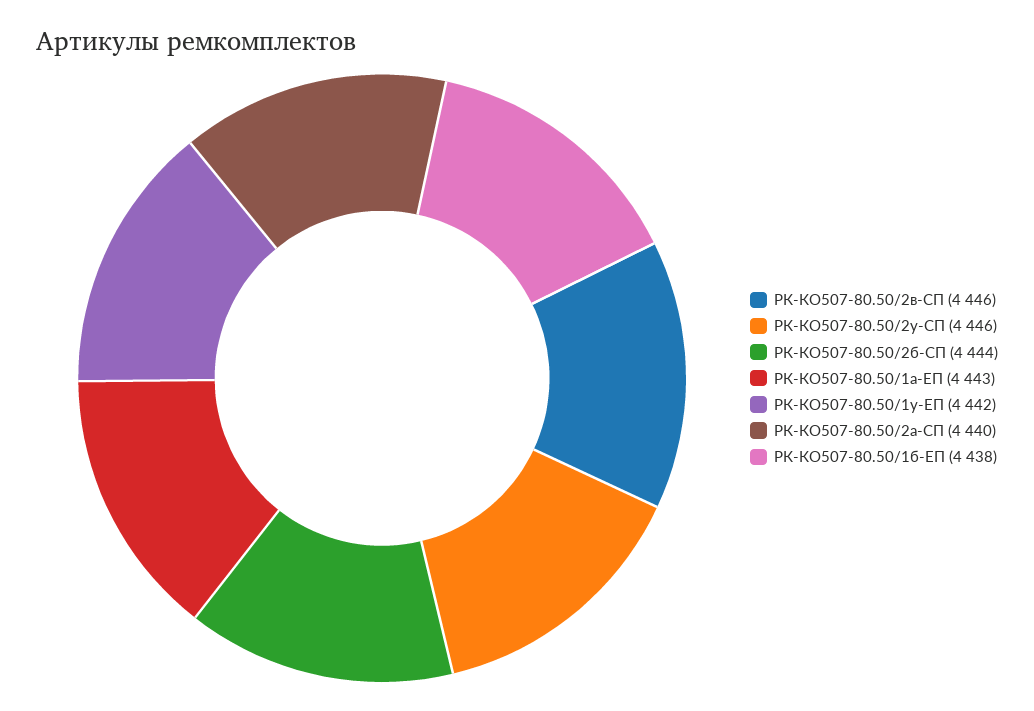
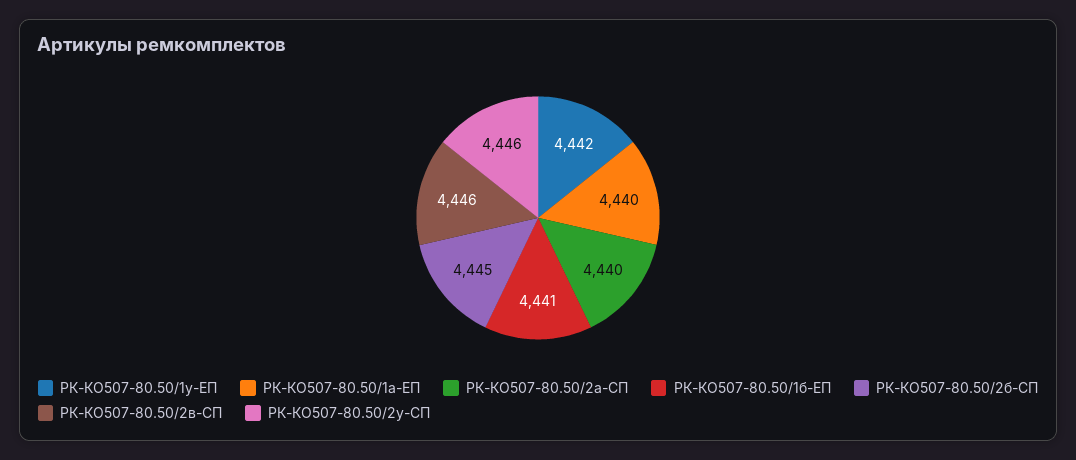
РК-КО507-80.50/2б-СП: 4444 -> 4445
РК-КО507-80.50/1а-ЕП: 4443 -> 4440
РК-КО507-80.50/1б-ЕП: 4438 -> 4441

